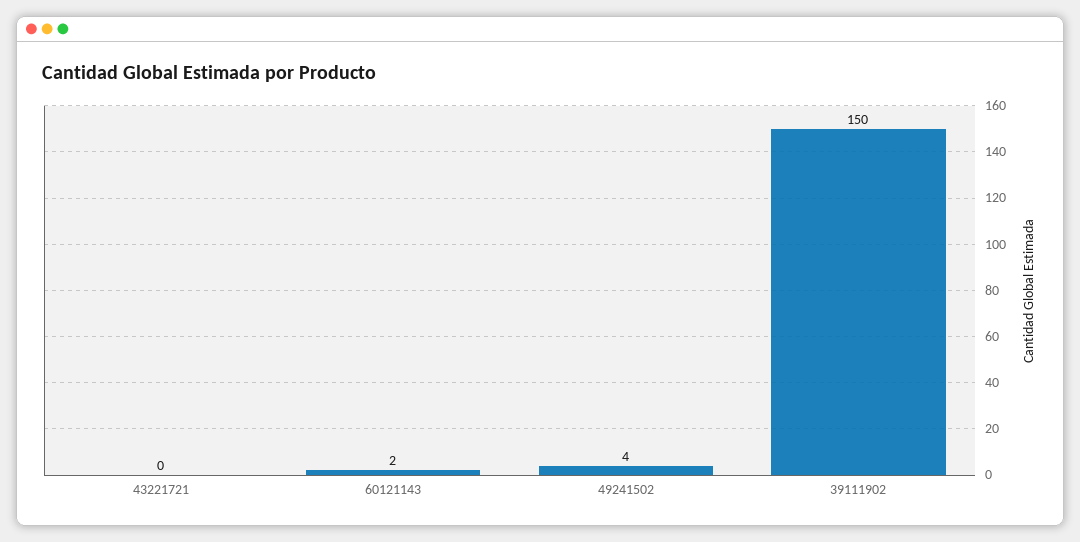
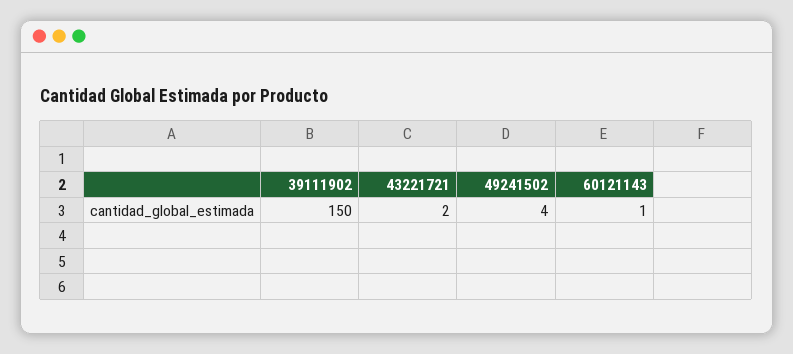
43221721: 0 -> 2
60121143: 2 -> 1

